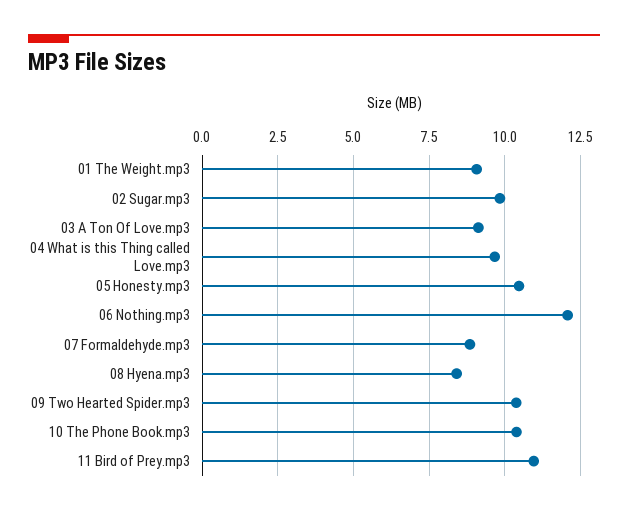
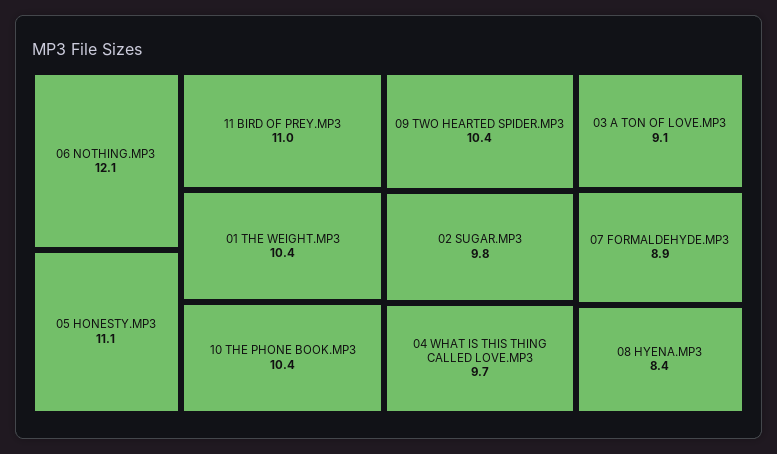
01 The Weight.mp3: 9 -> 10.4
05 Honesty.mp3: 10.5 -> 11.1

